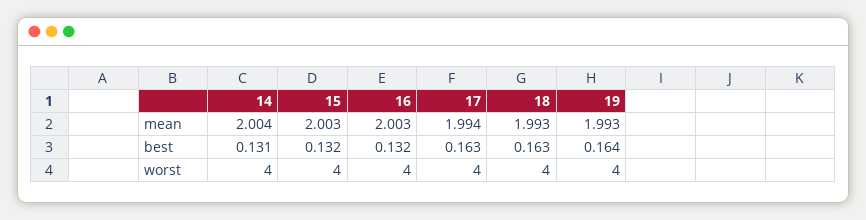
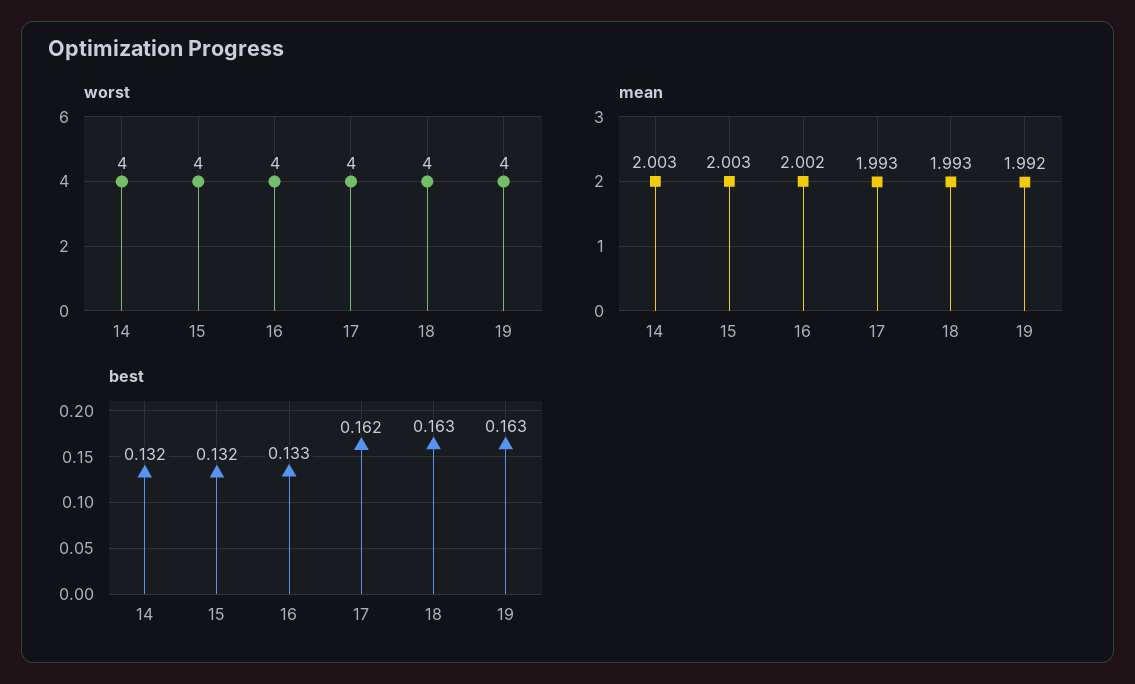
mean, 14: 2.004 -> 2.003
mean, 16: 2.003 -> 2.002
mean, 17: 1.994 -> 1.993
mean, 19: 1.993 -> 1.992
best, 14: 0.131 -> 0.132
best, 16: 0.132 -> 0.133
best, 17: 0.163 -> 0.162
best, 19: 0.164 -> 0.163

